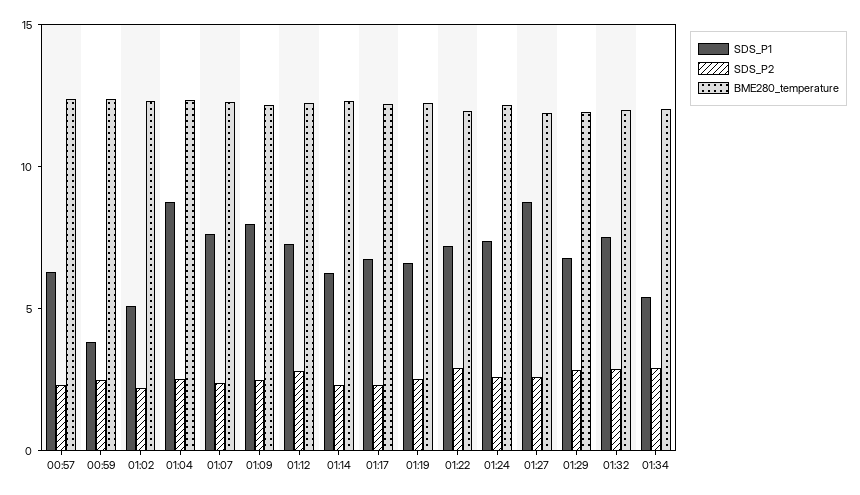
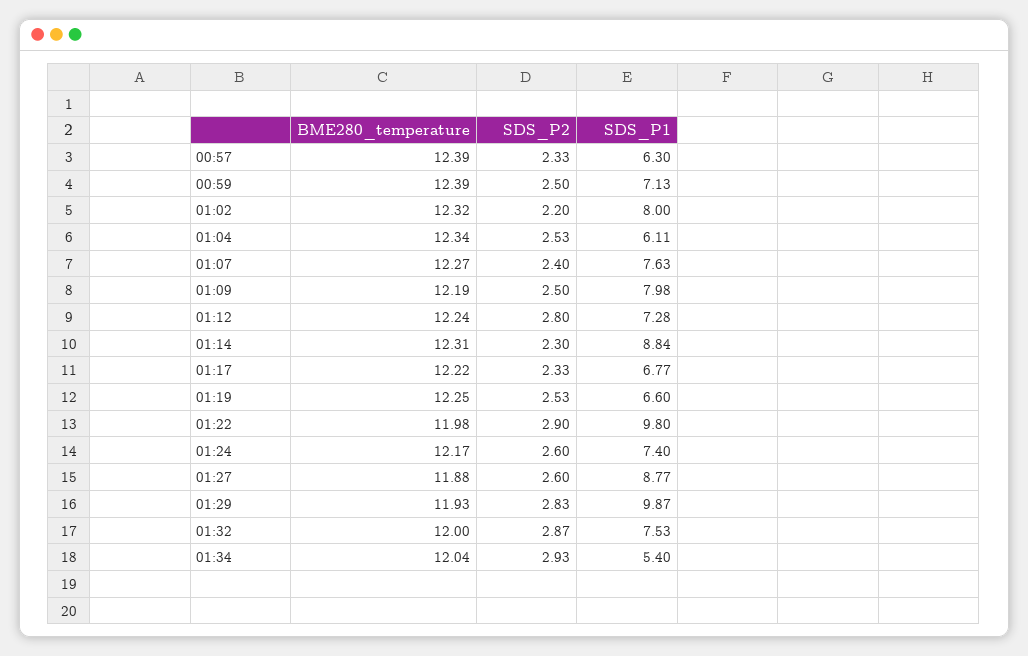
SDS_P1, 00:59: 4 -> 7.13
SDS_P1, 01:02: 5 -> 8
SDS_P1, 01:04: 9 -> 6.11
SDS_P1, 01:14: 6 -> 8.84
SDS_P1, 01:22: 7 -> 9.8
SDS_P1, 01:29: 7 -> 9.87

